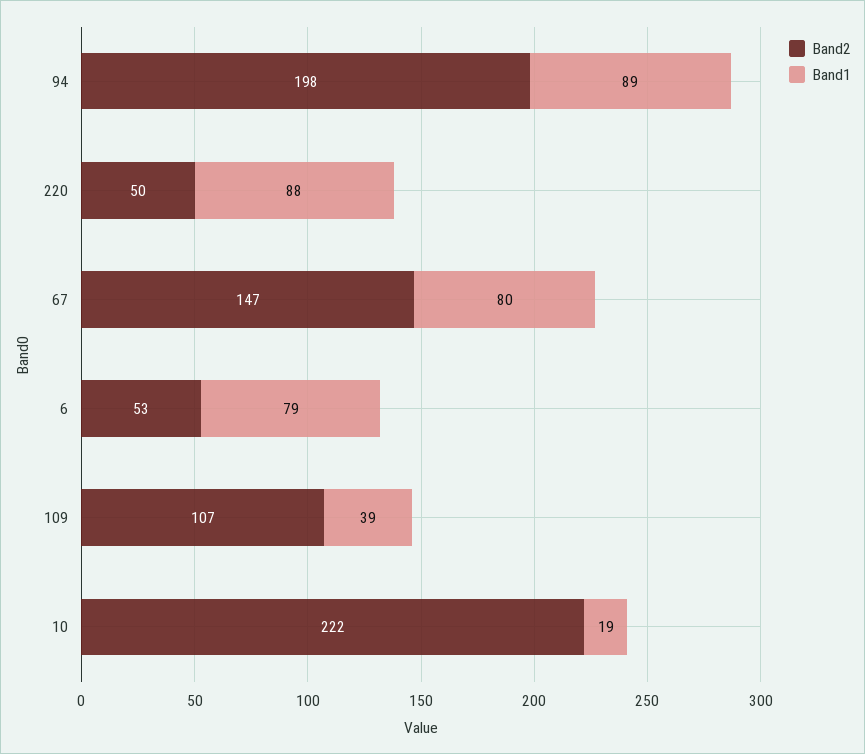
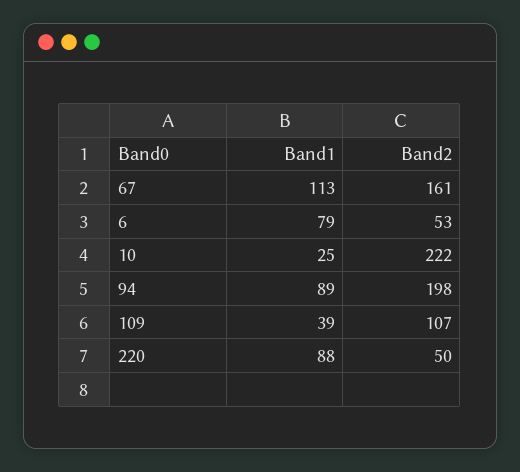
Band2, 67: 147 -> 161
Band1, 67: 80 -> 113
Band1, 10: 19 -> 25

